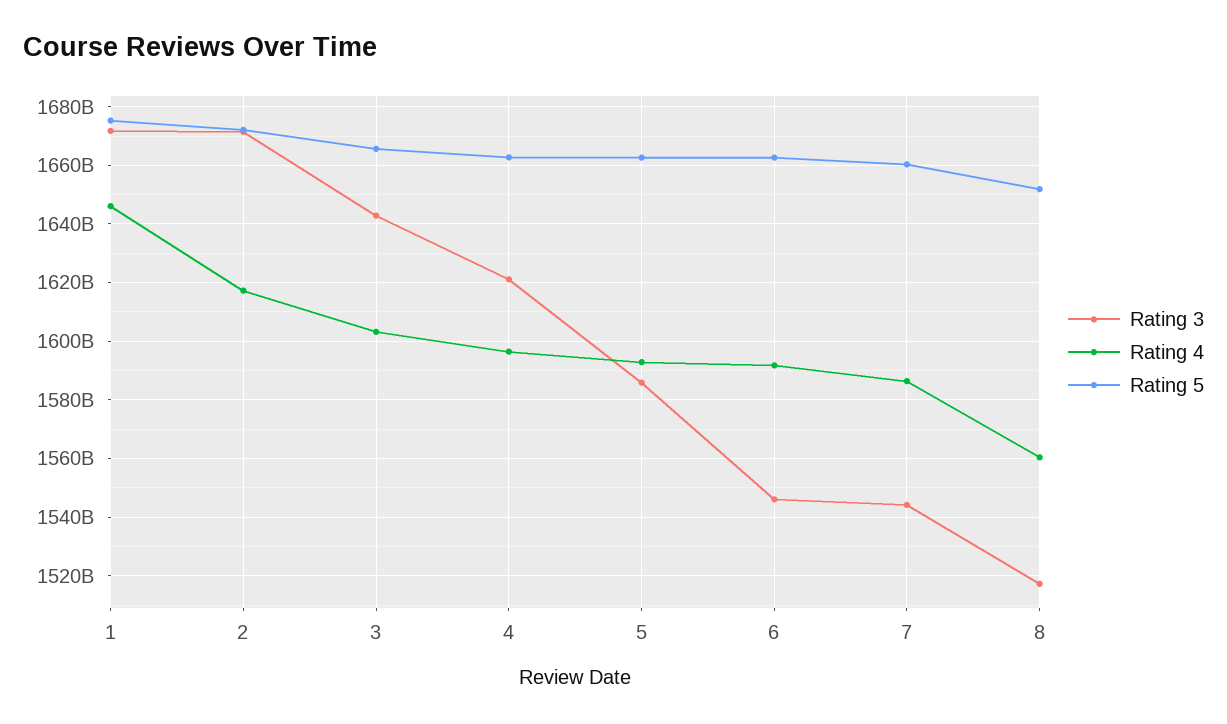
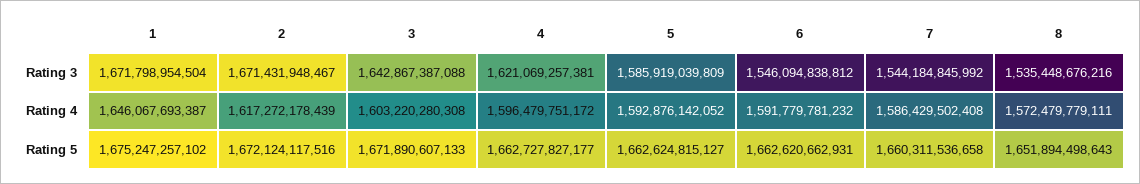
Rating 5, 3: 1665000000000 -> 1671890607133
Rating 3, 8: 1517500000000 -> 1535448676216
Rating 4, 8: 1560000000000 -> 1572479779111

